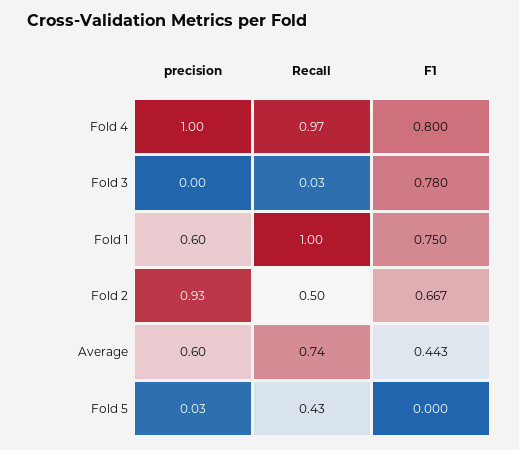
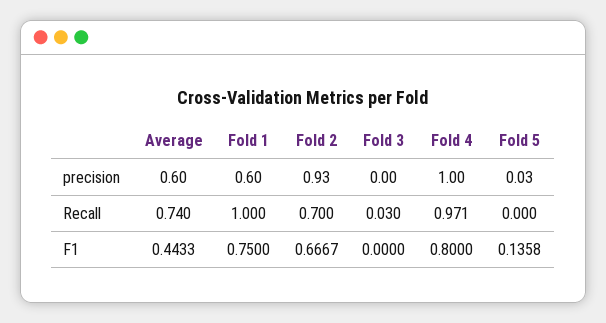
F1, Fold 3: 0.78 -> 0
Recall, Fold 2: 0.5 -> 0.7
Recall, Fold 5: 0.43 -> 0
F1, Fold 5: 0 -> 0.1358

